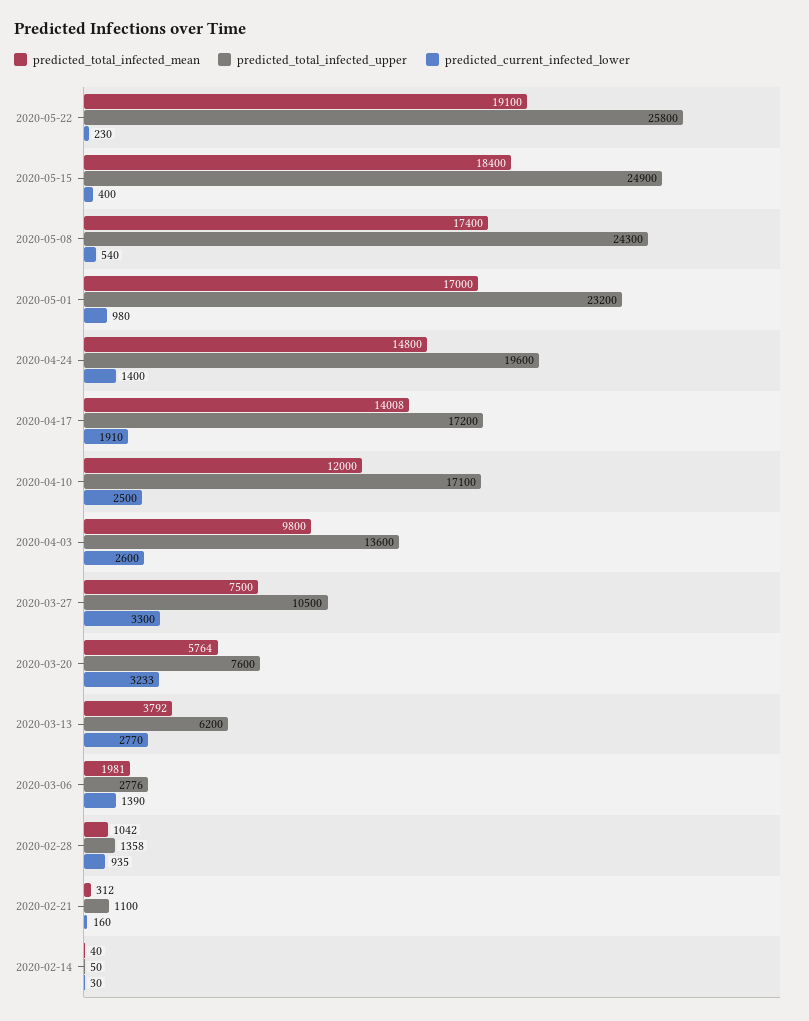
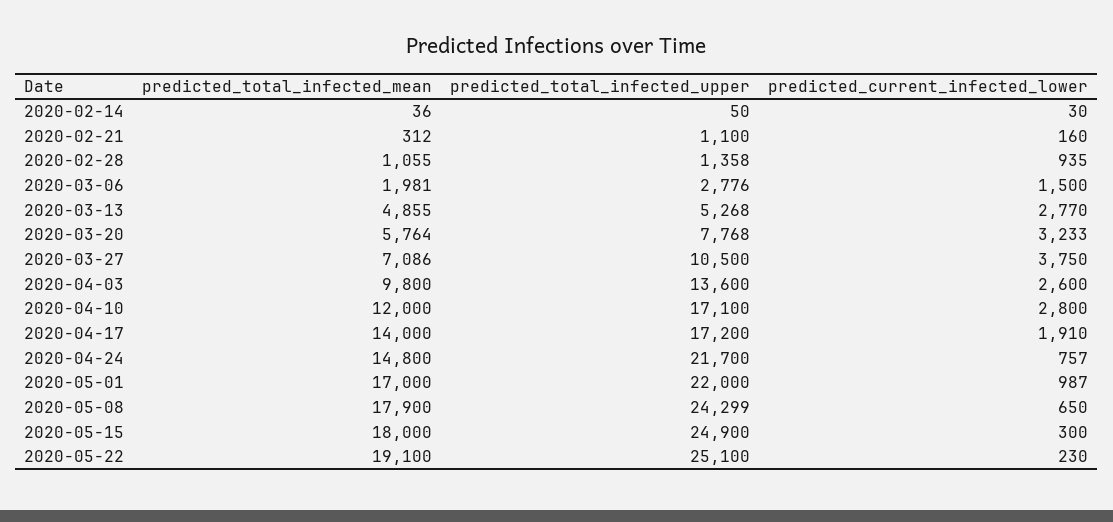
predicted_total_infected_upper, 2020-05-22: 25800 -> 25100
predicted_total_infected_mean, 2020-05-15: 18400 -> 18000
predicted_current_infected_lower, 2020-05-15: 400 -> 300
predicted_total_infected_mean, 2020-05-08: 17400 -> 17900
predicted_total_infected_upper, 2020-05-08: 24300 -> 24299
predicted_current_infected_lower, 2020-05-08: 540 -> 650
predicted_total_infected_upper, 2020-05-01: 23200 -> 22000
predicted_current_infected_lower, 2020-05-01: 980 -> 987
predicted_total_infected_upper, 2020-04-24: 19600 -> 21700
predicted_current_infected_lower, 2020-04-24: 1400 -> 757
predicted_total_infected_mean, 2020-04-17: 14008 -> 14000
predicted_current_infected_lower, 2020-04-10: 2500 -> 2800
predicted_total_infected_mean, 2020-03-27: 7500 -> 7086
predicted_current_infected_lower, 2020-03-27: 3300 -> 3750
predicted_total_infected_upper, 2020-03-20: 7600 -> 7768
predicted_total_infected_mean, 2020-03-13: 3792 -> 4855
predicted_total_infected_upper, 2020-03-13: 6200 -> 5268
predicted_current_infected_lower, 2020-03-06: 1390 -> 1500
predicted_total_infected_mean, 2020-02-28: 1042 -> 1055
predicted_total_infected_mean, 2020-02-14: 40 -> 36

